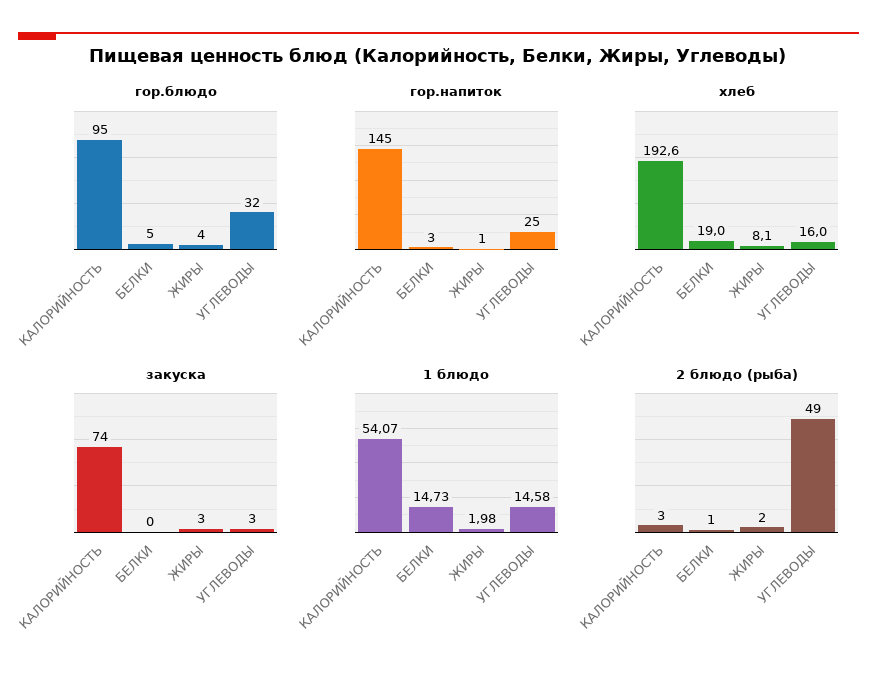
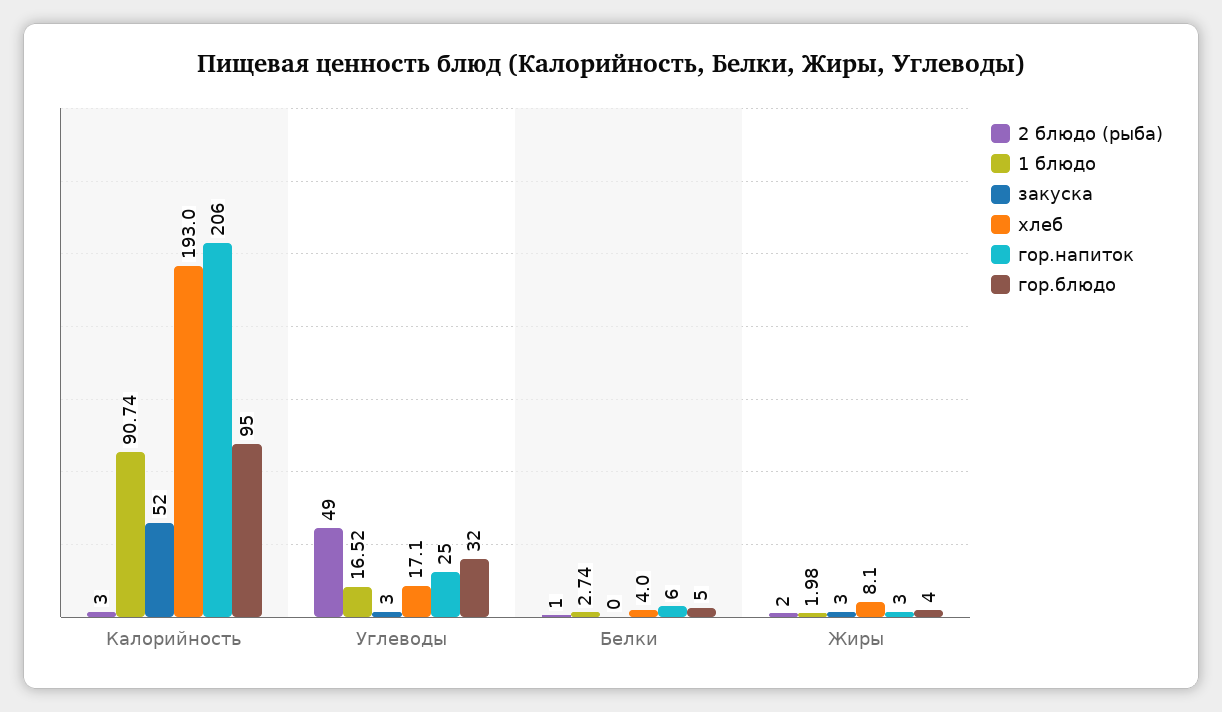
гор.напиток, КАЛОРИЙНОСТЬ: 145 -> 206
гор.напиток, БЕЛКИ: 3 -> 6
гор.напиток, ЖИРЫ: 1 -> 3
хлеб, КАЛОРИЙНОСТЬ: 192.6 -> 193
хлеб, БЕЛКИ: 19 -> 4
хлеб, УГЛЕВОДЫ: 16 -> 17.1
закуска, КАЛОРИЙНОСТЬ: 74 -> 52
1 блюдо, КАЛОРИЙНОСТЬ: 54.07 -> 90.74
1 блюдо, БЕЛКИ: 14.73 -> 2.74
1 блюдо, УГЛЕВОДЫ: 14.58 -> 16.52

